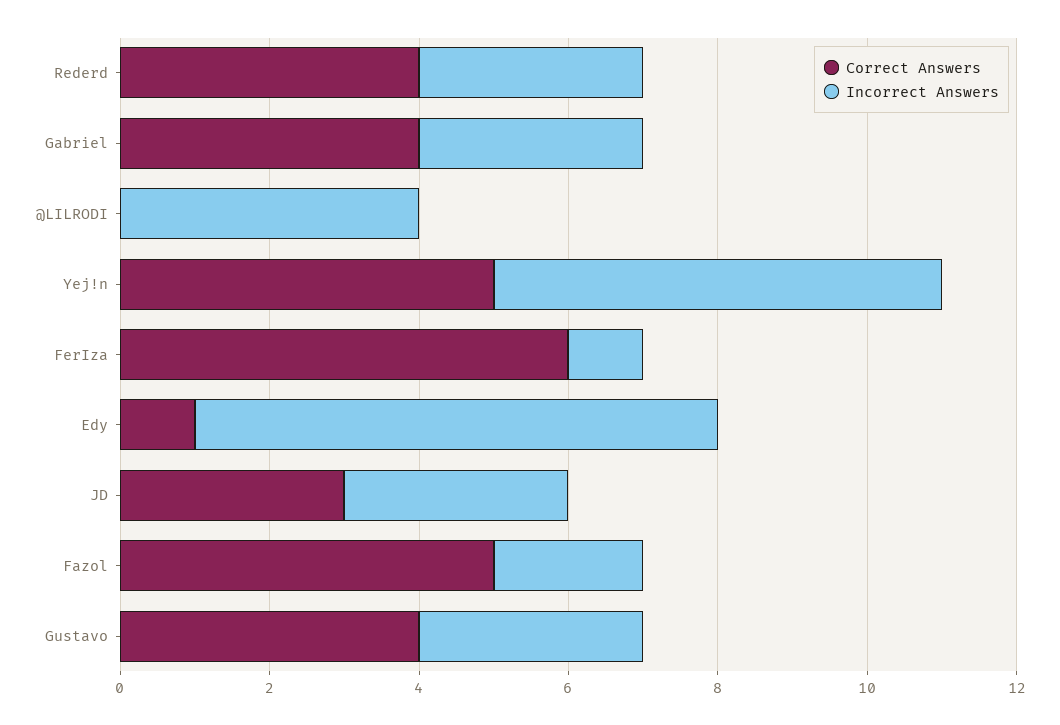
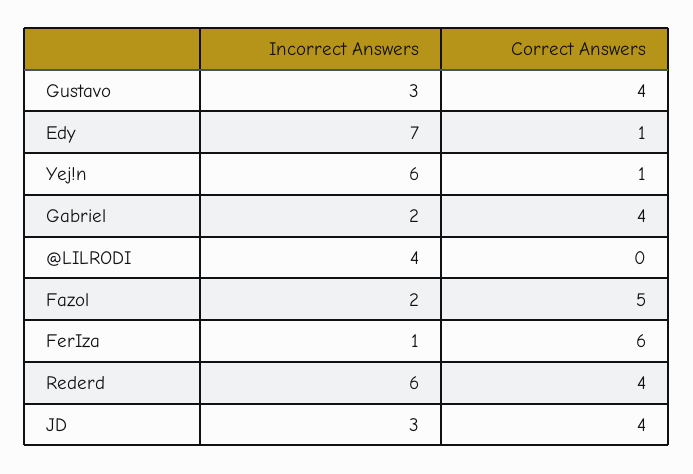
Incorrect Answers, Rederd: 3 -> 6
Incorrect Answers, Gabriel: 3 -> 2
Correct Answers, Yej!n: 5 -> 1
Correct Answers, JD: 3 -> 4

